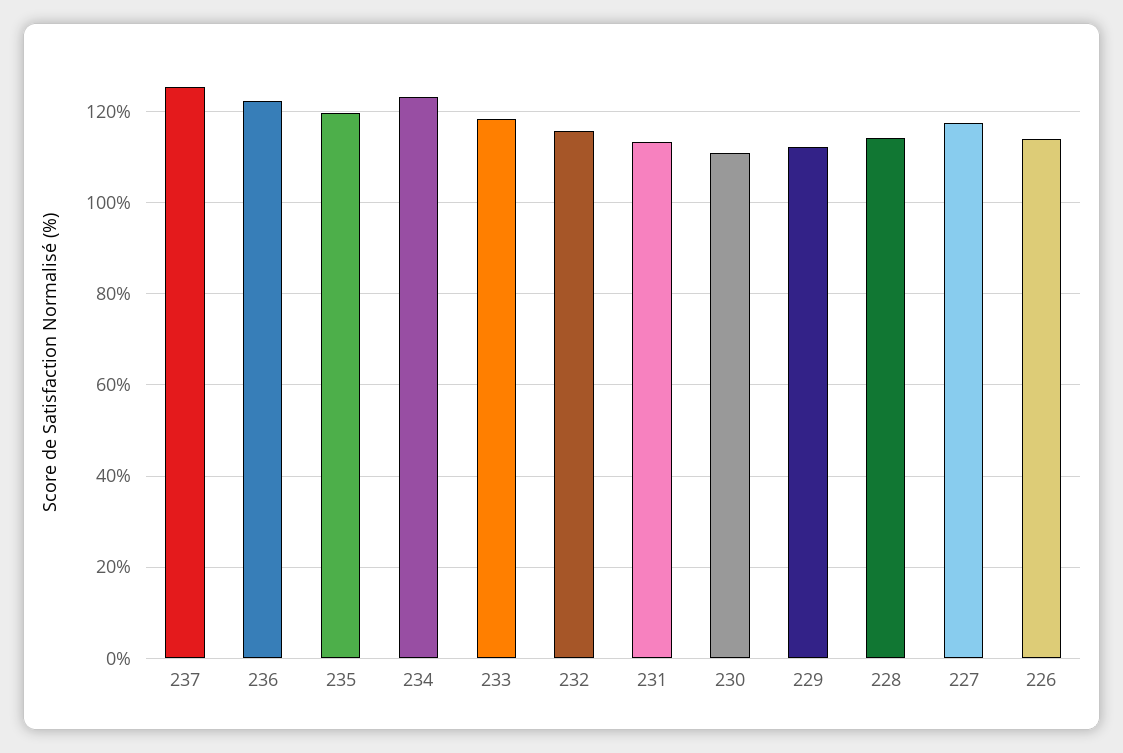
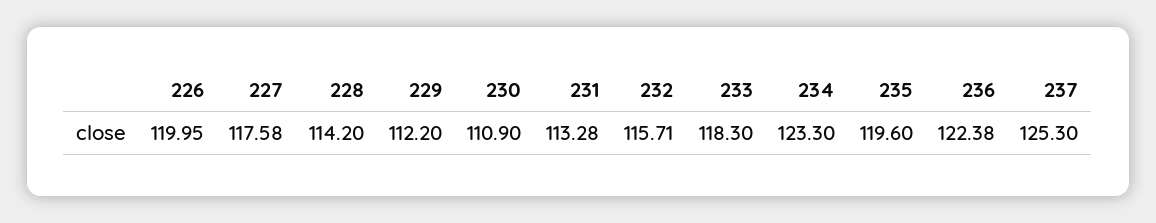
226: 114 -> 119.95

